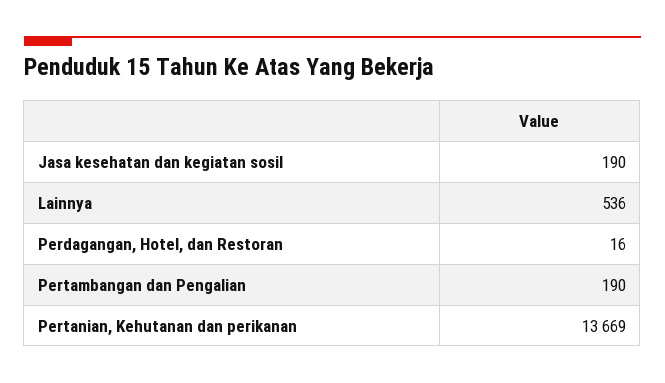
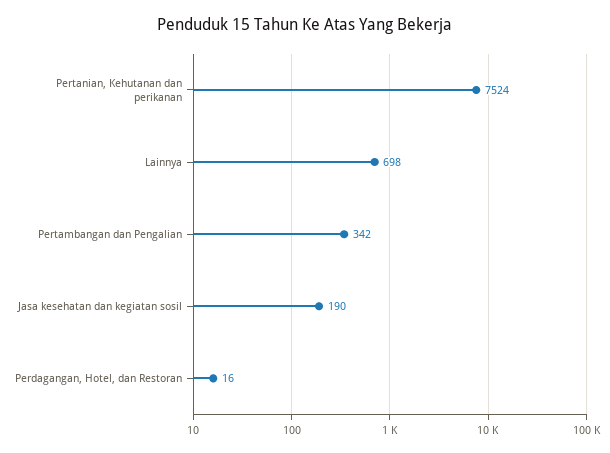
Lainnya: 536 -> 698
Pertambangan dan Pengalian: 190 -> 342
Pertanian, Kehutanan dan perikanan: 13669 -> 7524

